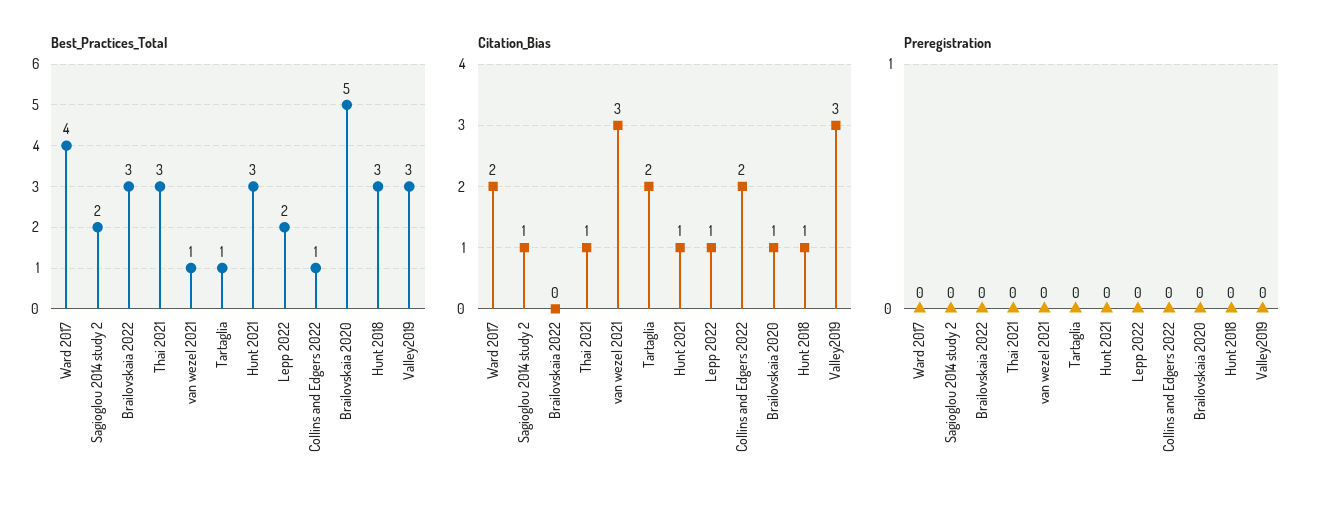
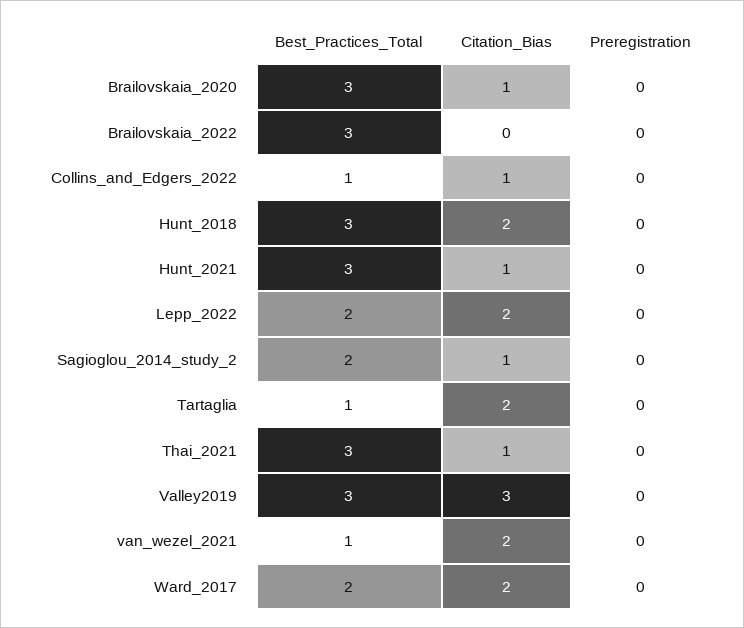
Best_Practices_Total, Ward 2017: 4 -> 2
Best_Practices_Total, Brailovskaia 2020: 5 -> 3
Citation_Bias, van wezel 2021: 3 -> 2
Citation_Bias, Lepp 2022: 1 -> 2
Citation_Bias, Collins and Edgers 2022: 2 -> 1
Citation_Bias, Hunt 2018: 1 -> 2

